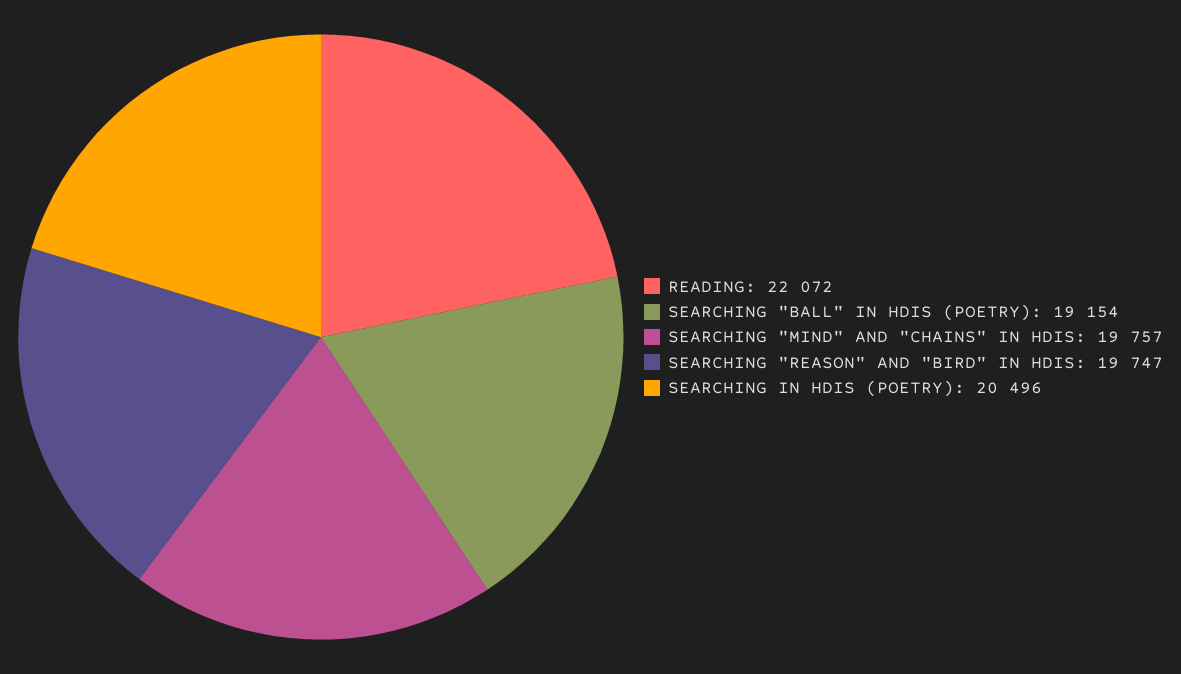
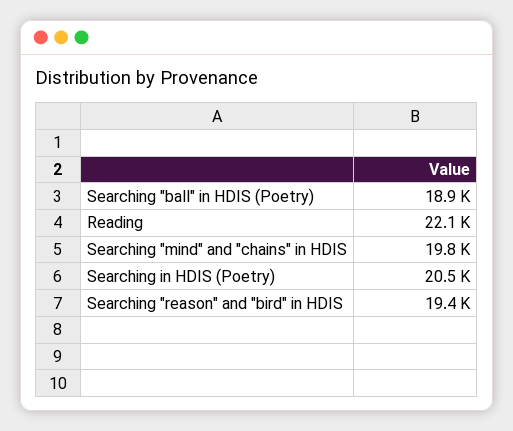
SEARCHING "BALL" IN HDIS (POETRY): 19154 -> 18900
SEARCHING "REASON" AND "BIRD" IN HDIS: 19747 -> 19400

